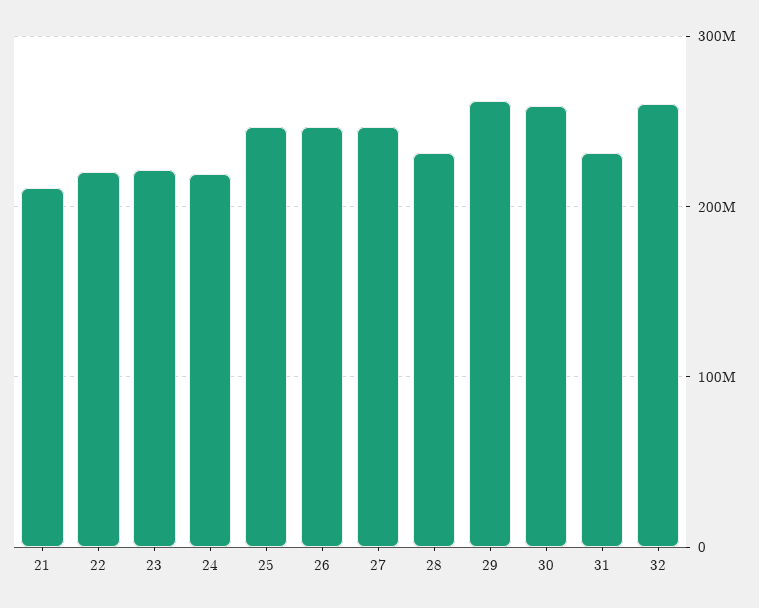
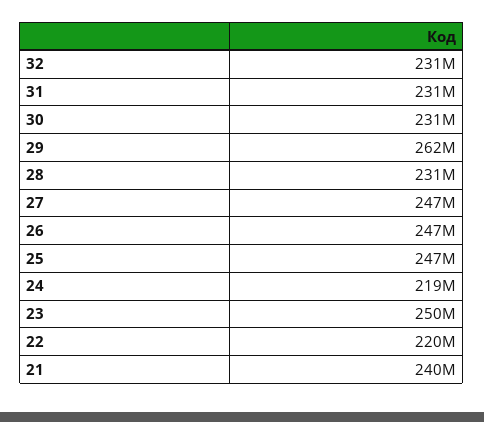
21: 210000000 -> 240000000
23: 220000000 -> 250000000
30: 260000000 -> 231000000
32: 260000000 -> 231000000

